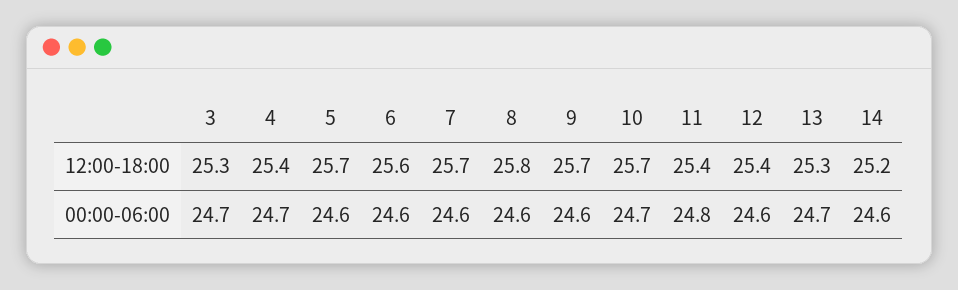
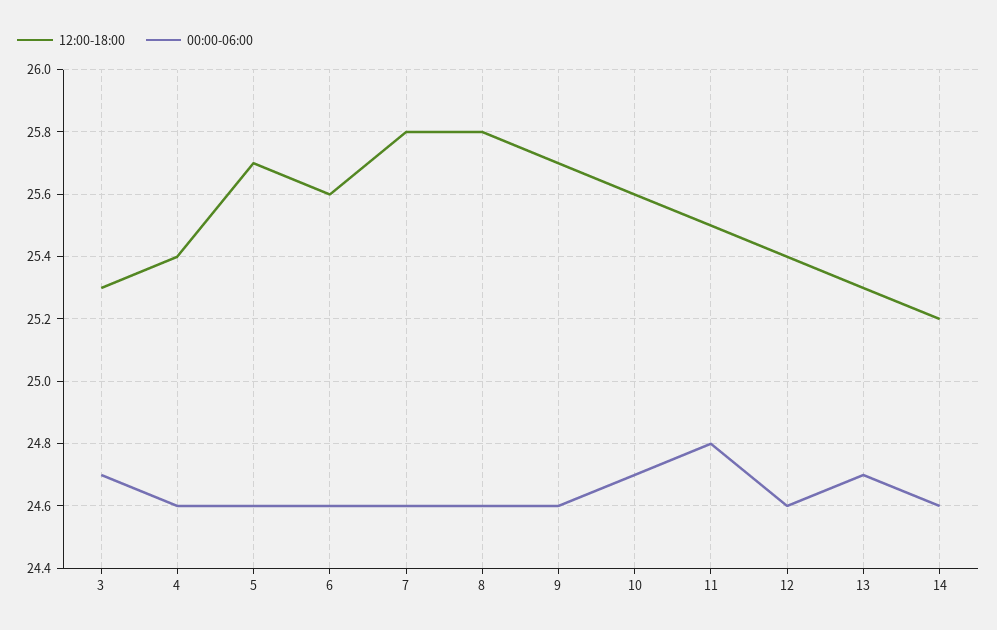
12:00-18:00, 7: 25.7 -> 25.8
12:00-18:00, 10: 25.7 -> 25.6
12:00-18:00, 11: 25.4 -> 25.5
00:00-06:00, 4: 24.7 -> 24.6

